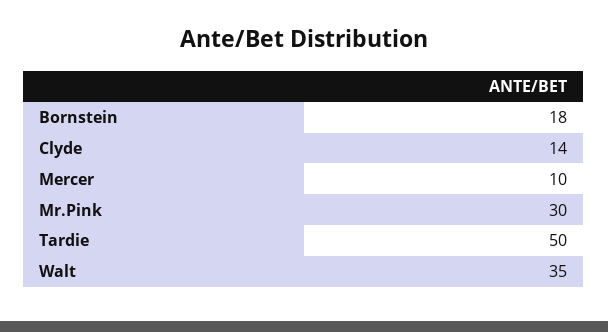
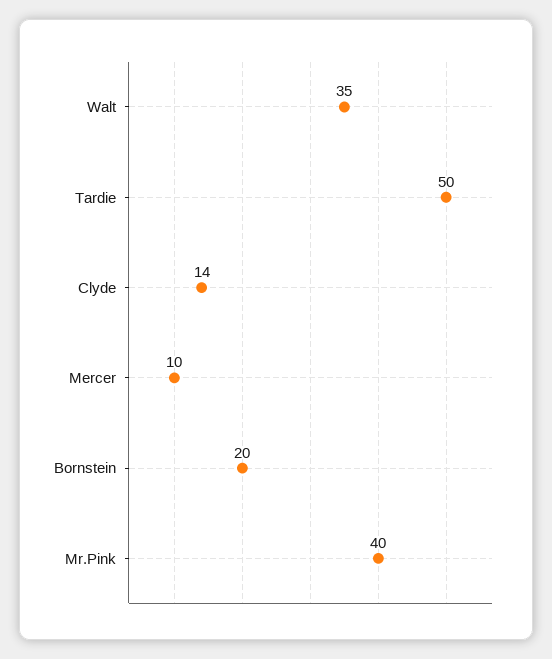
Bornstein: 18 -> 20
Mr.Pink: 30 -> 40

